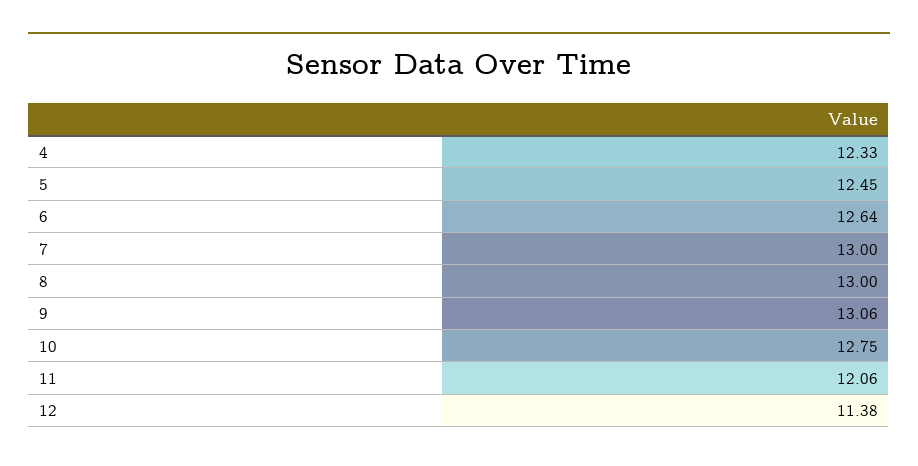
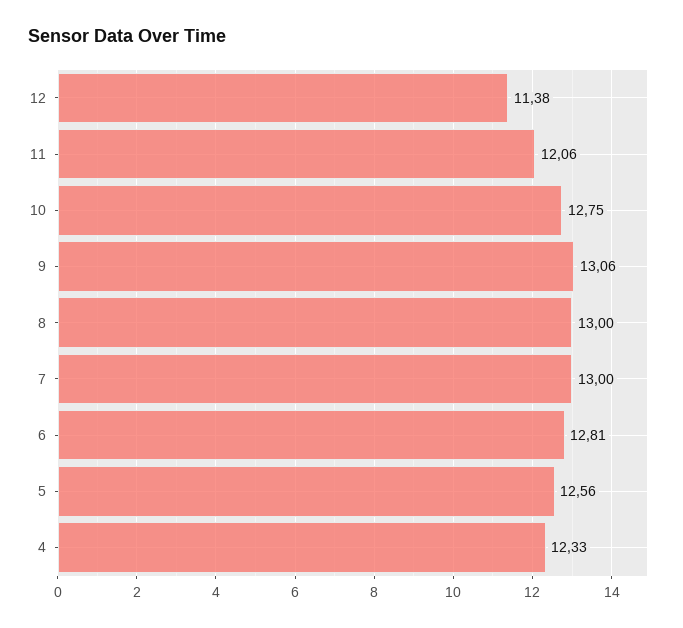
5: 12.45 -> 12.56
6: 12.64 -> 12.81

